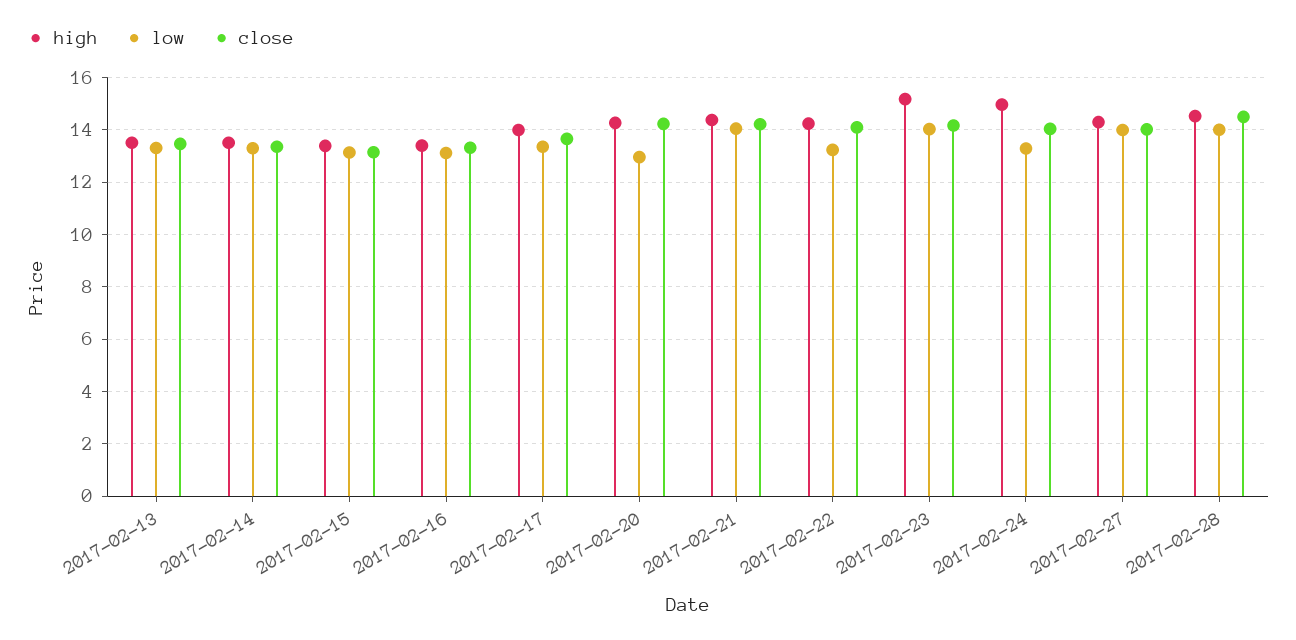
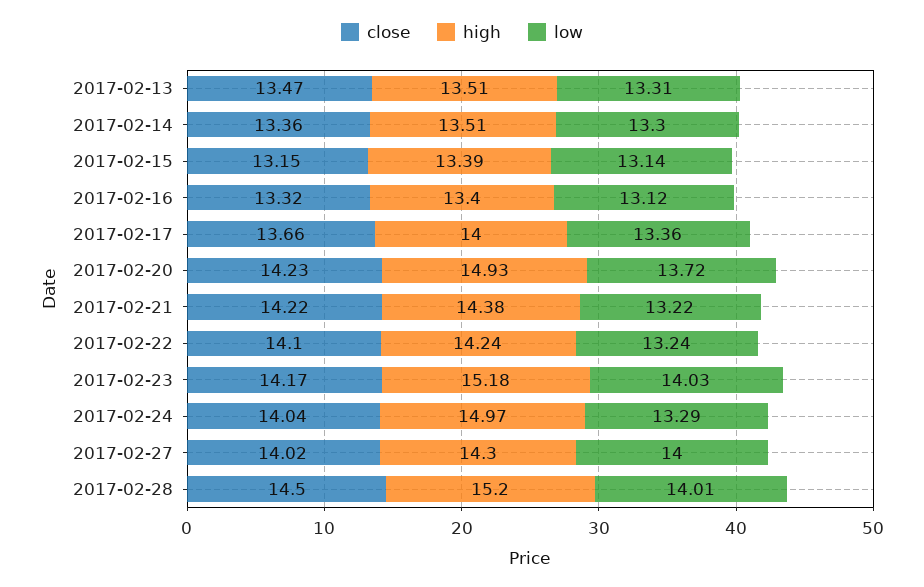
high, 2017-02-20: 14.25 -> 14.93
low, 2017-02-20: 13 -> 13.72
low, 2017-02-21: 14 -> 13.22
high, 2017-02-28: 14.5 -> 15.2

